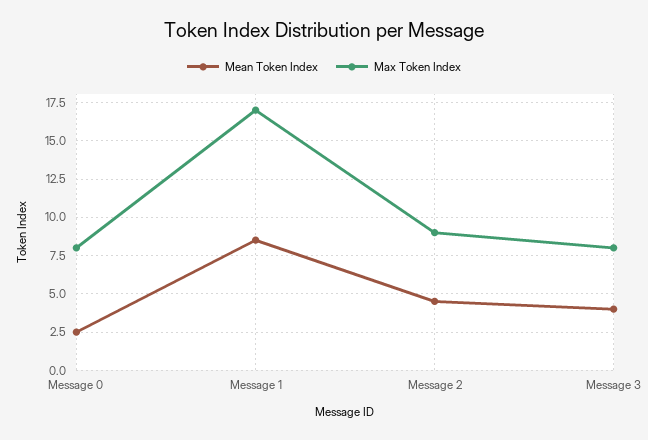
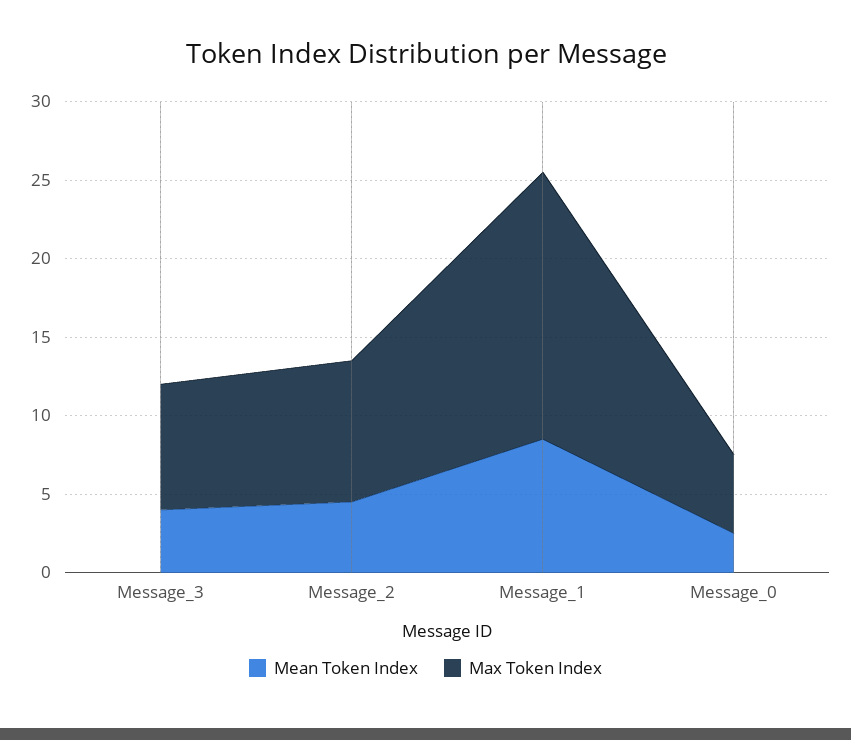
Max Token Index, Message 0: 8 -> 5

